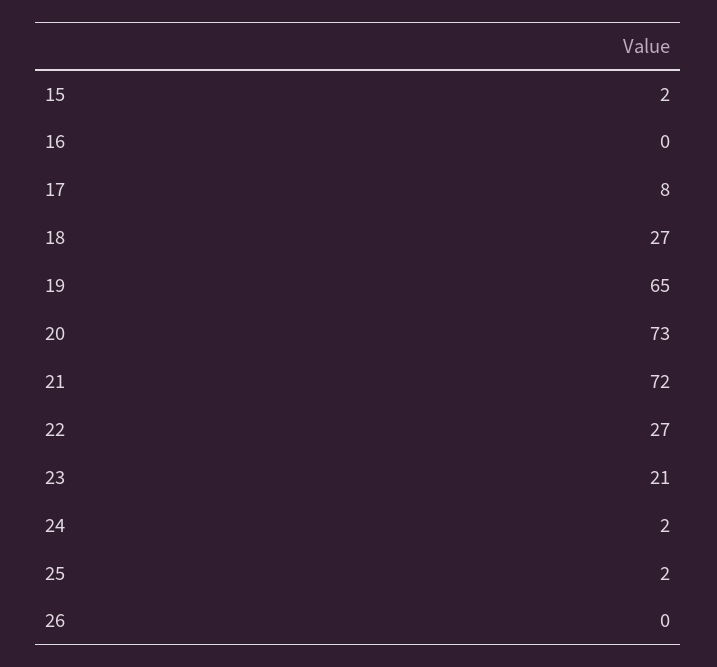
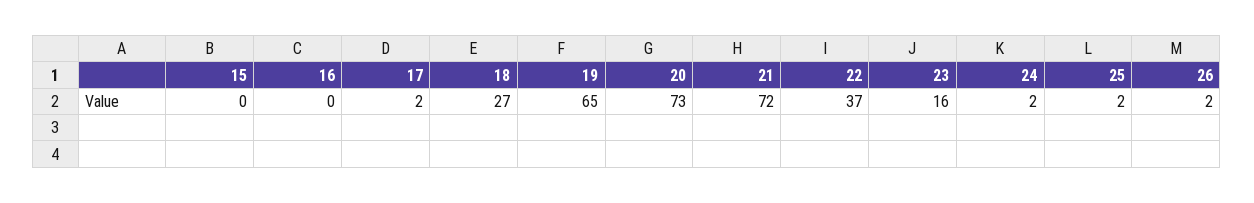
15: 2 -> 0
17: 8 -> 2
22: 27 -> 37
23: 21 -> 16
26: 0 -> 2

